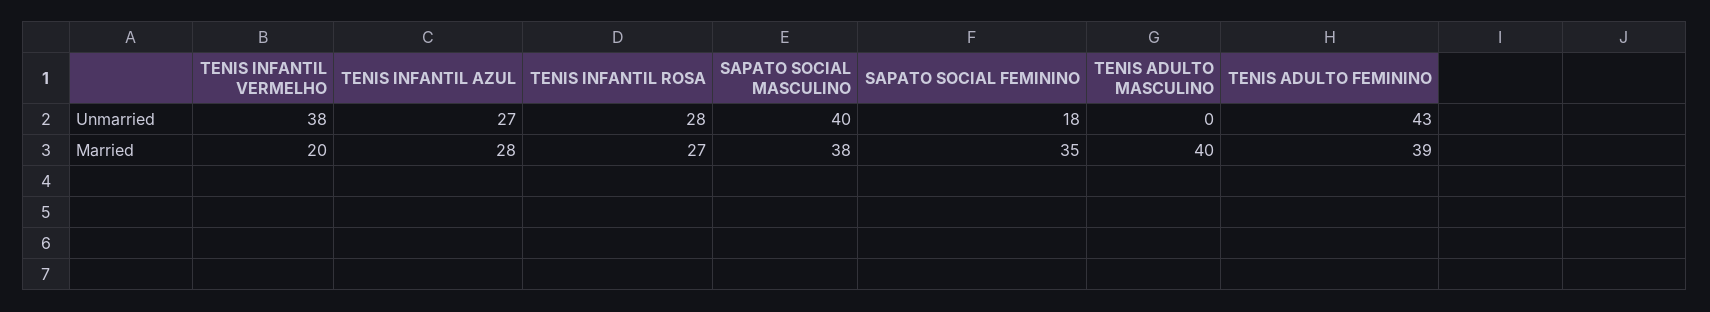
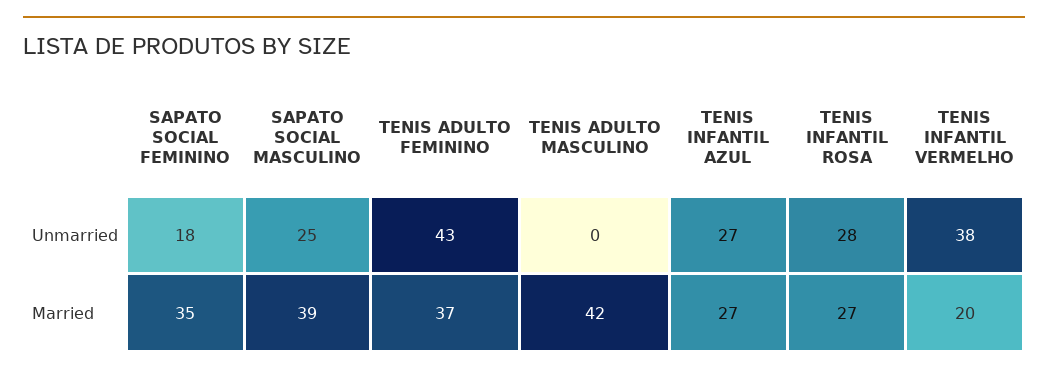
SAPATO SOCIAL MASCULINO, Unmarried: 40 -> 25
TENIS INFANTIL AZUL, Married: 28 -> 27
SAPATO SOCIAL MASCULINO, Married: 38 -> 39
TENIS ADULTO MASCULINO, Married: 40 -> 42
TENIS ADULTO FEMININO, Married: 39 -> 37

